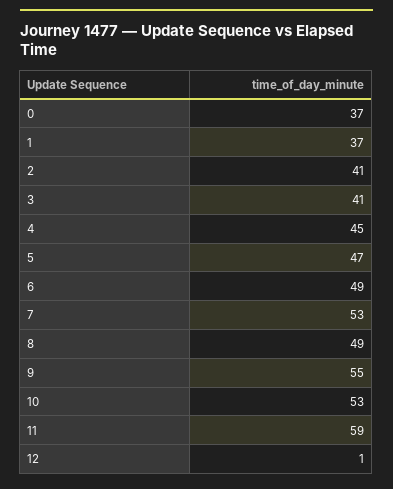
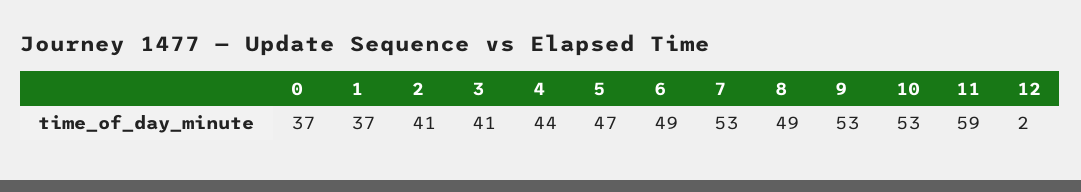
4: 45 -> 44
9: 55 -> 53
12: 1 -> 2

